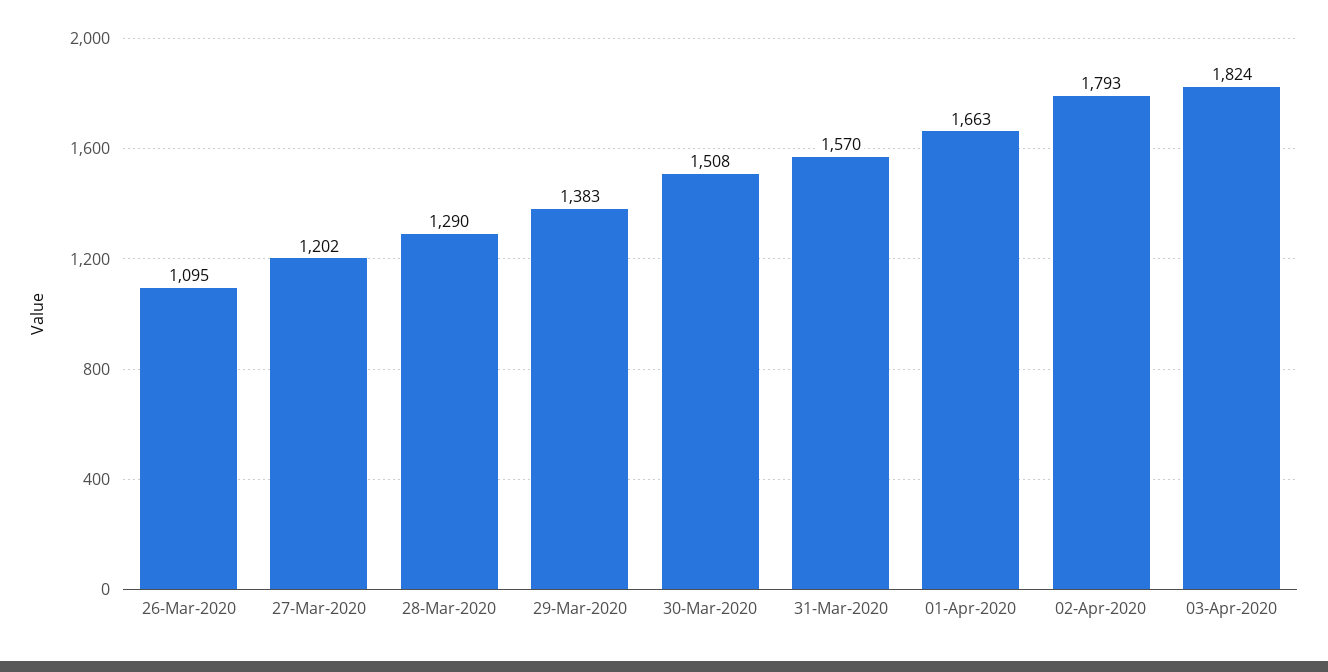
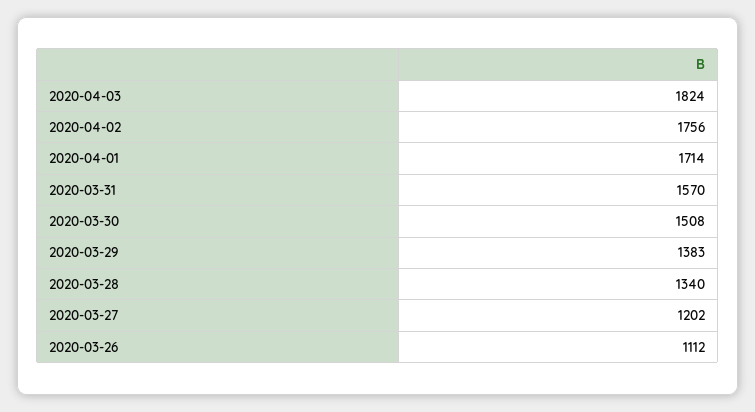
26-Mar-2020: 1095 -> 1112
28-Mar-2020: 1290 -> 1340
01-Apr-2020: 1663 -> 1714
02-Apr-2020: 1793 -> 1756

